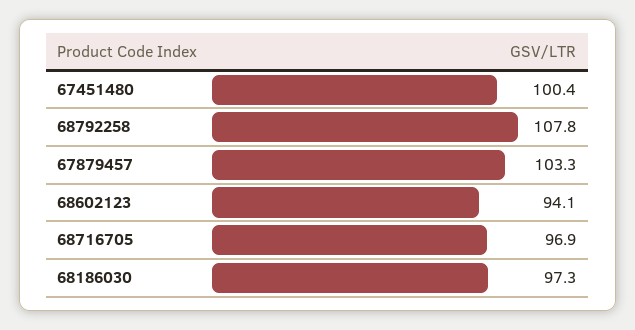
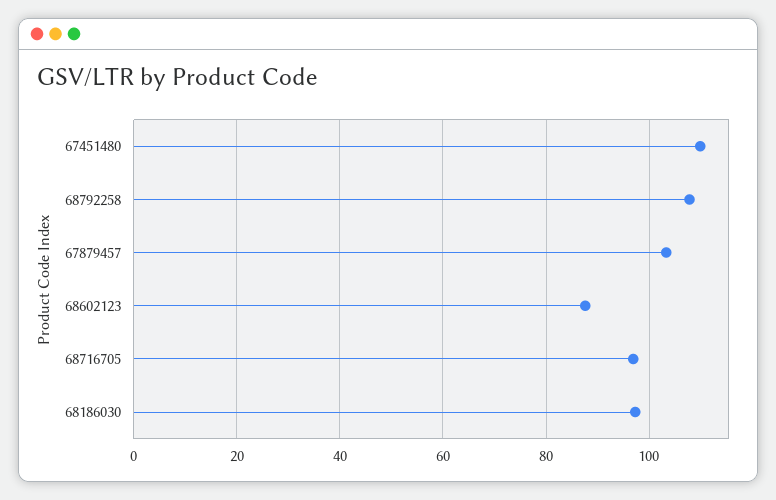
67451480: 100.4 -> 110
68602123: 94.1 -> 88

